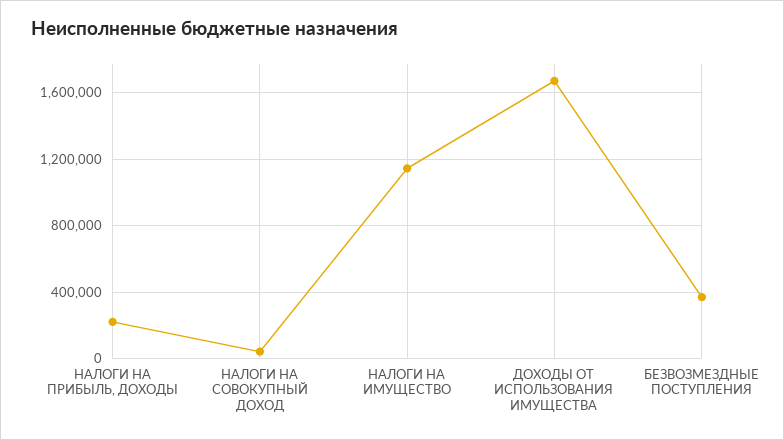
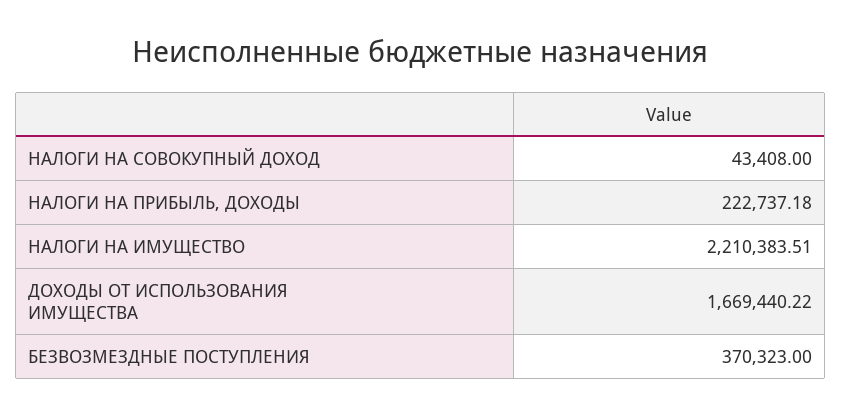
НАЛОГИ НА ИМУЩЕСТВО: 1150000 -> 2210383.51

